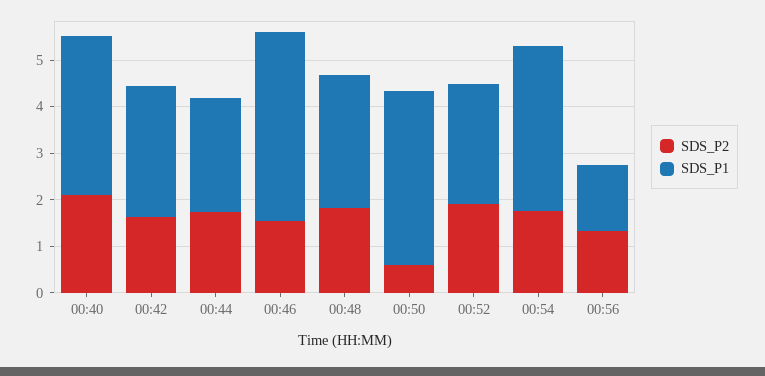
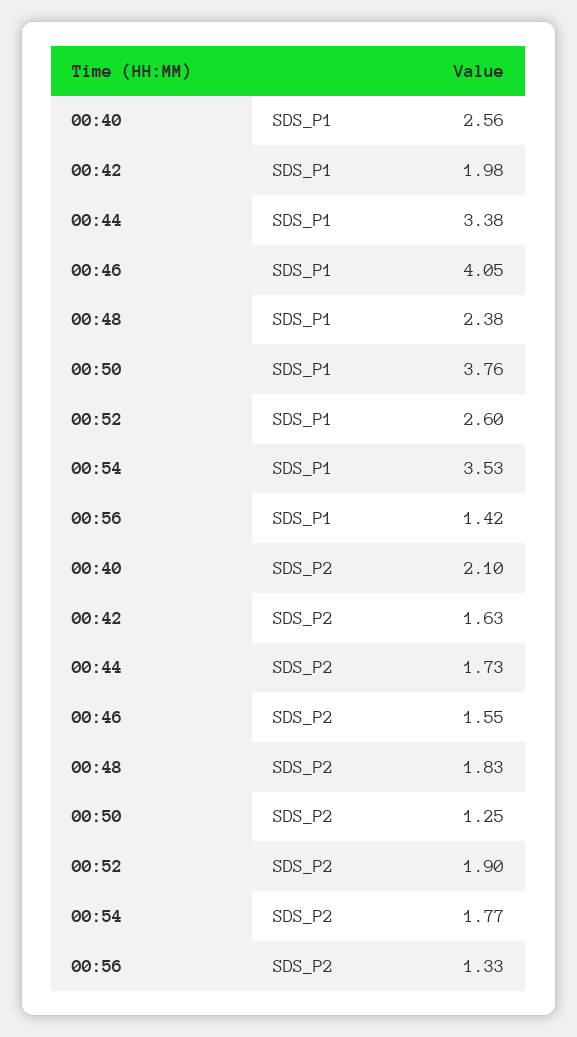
SDS_P1, 00:40: 3.4 -> 2.56
SDS_P1, 00:42: 2.8 -> 1.98
SDS_P1, 00:44: 2.4 -> 3.38
SDS_P1, 00:48: 2.8 -> 2.38
SDS_P2, 00:50: 0.6 -> 1.25

